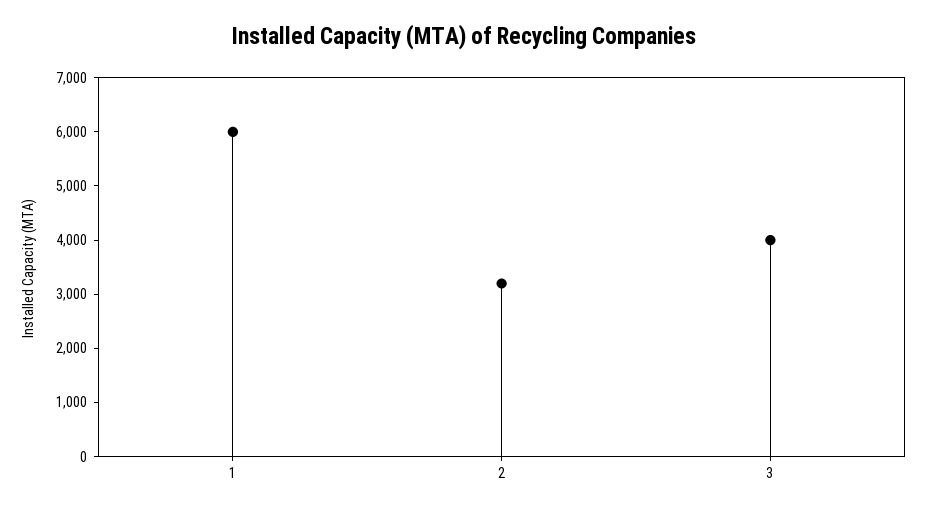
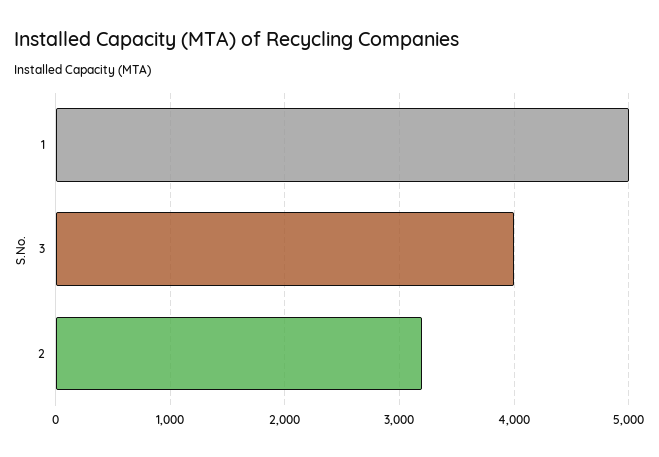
1: 6000 -> 5000

